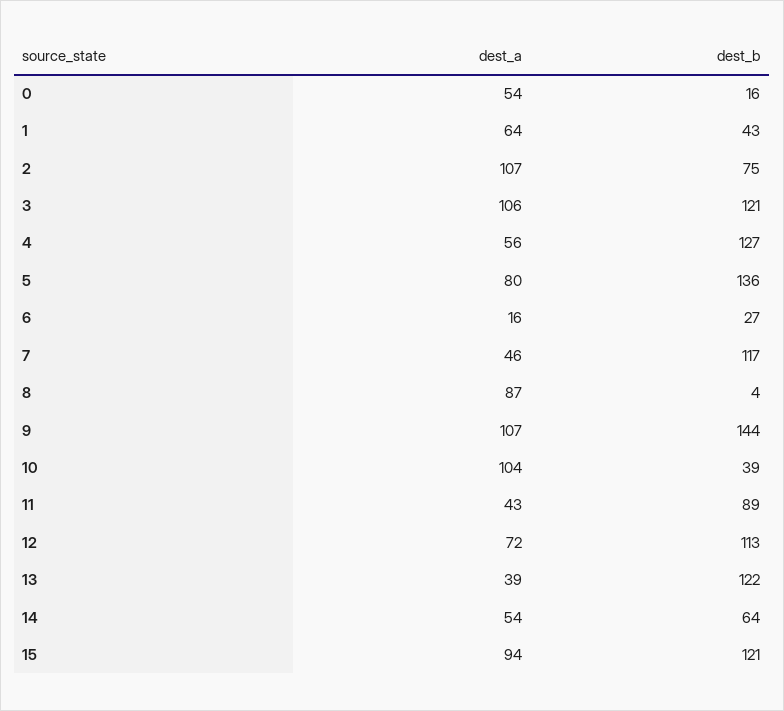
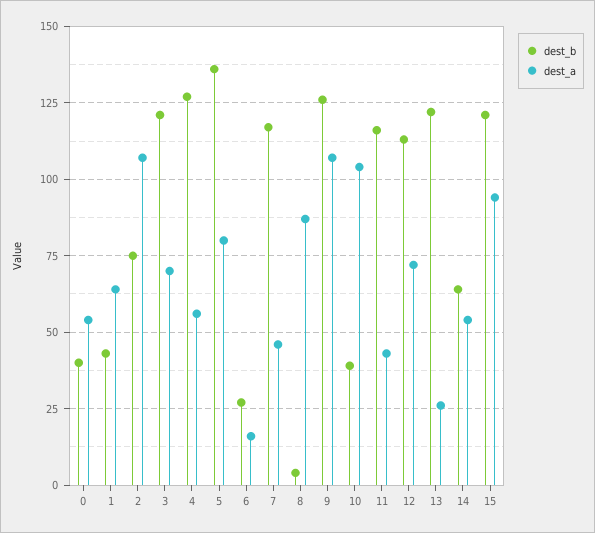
dest_b, 0: 16 -> 40
dest_a, 3: 106 -> 70
dest_b, 9: 144 -> 125
dest_b, 11: 89 -> 115
dest_a, 13: 39 -> 25

